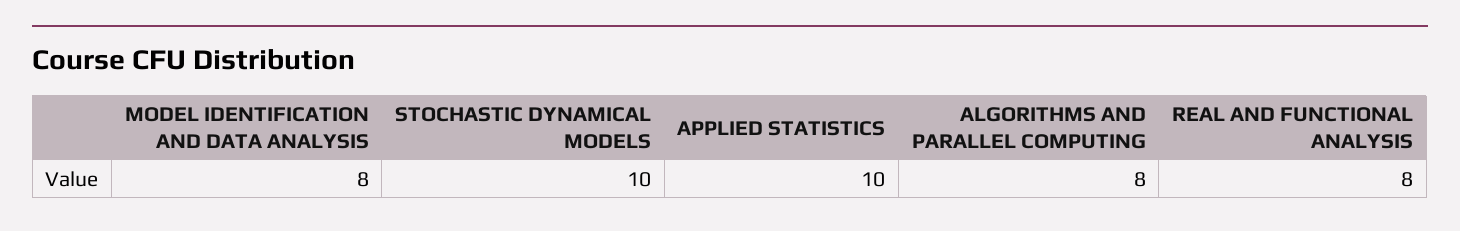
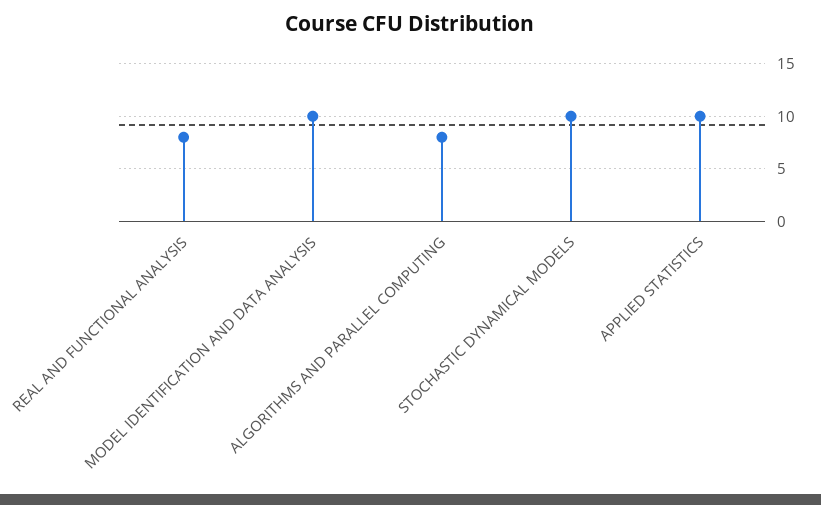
MODEL IDENTIFICATION AND DATA ANALYSIS: 8 -> 10

